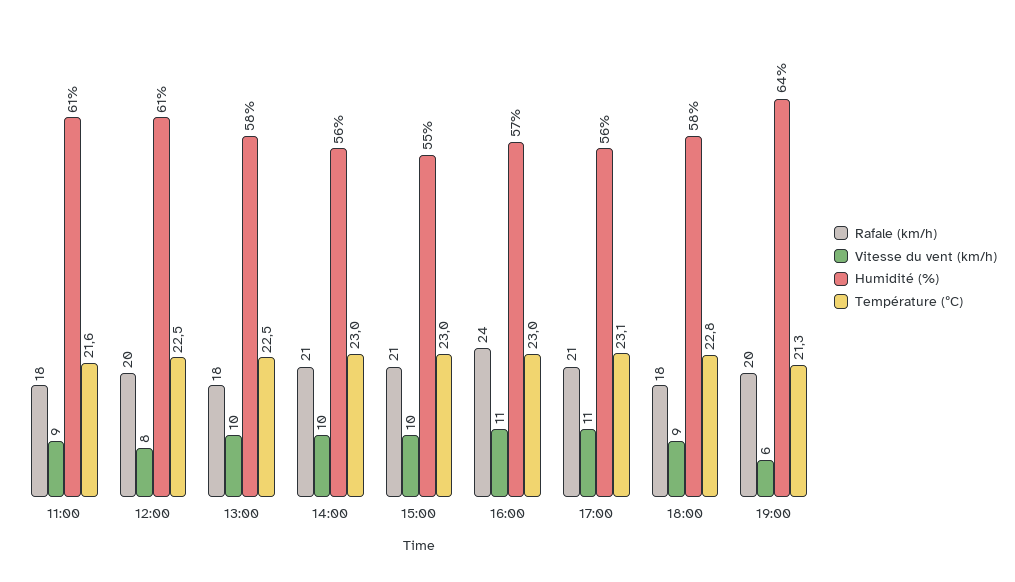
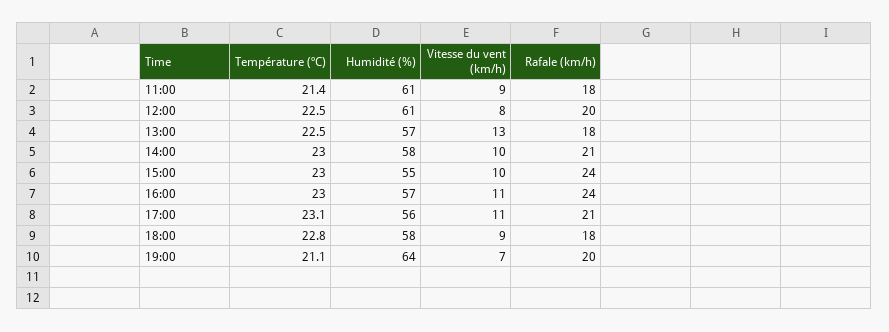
Température (ºC), 11:00: 21.6 -> 21.4
Vitesse du vent (km/h), 13:00: 10 -> 13
Humidité (%), 13:00: 58 -> 57
Humidité (%), 14:00: 56 -> 58
Rafale (km/h), 15:00: 21 -> 24
Vitesse du vent (km/h), 19:00: 6 -> 7
Température (ºC), 19:00: 21.3 -> 21.1

